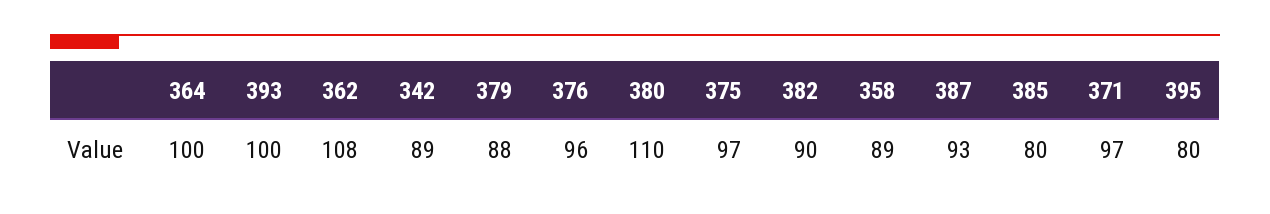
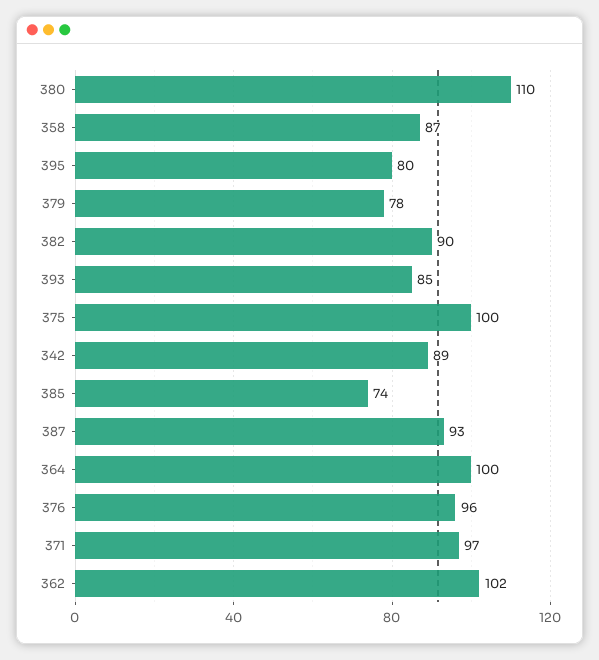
393: 100 -> 85
362: 108 -> 102
379: 88 -> 78
375: 97 -> 100
358: 89 -> 87
385: 80 -> 74

